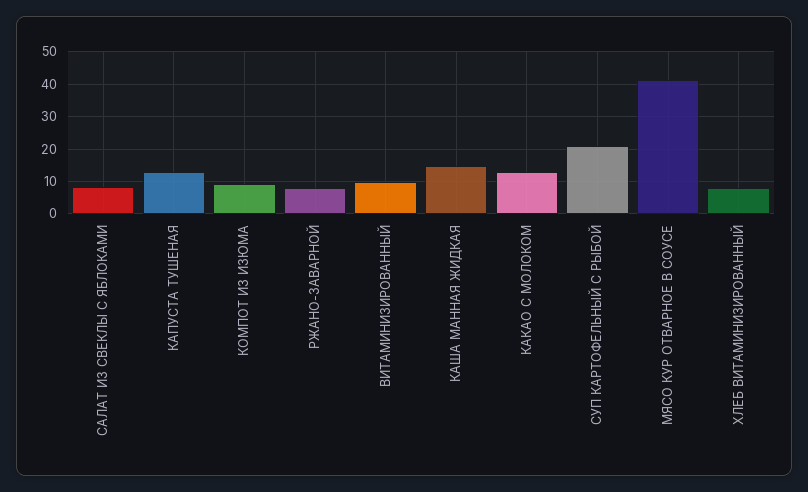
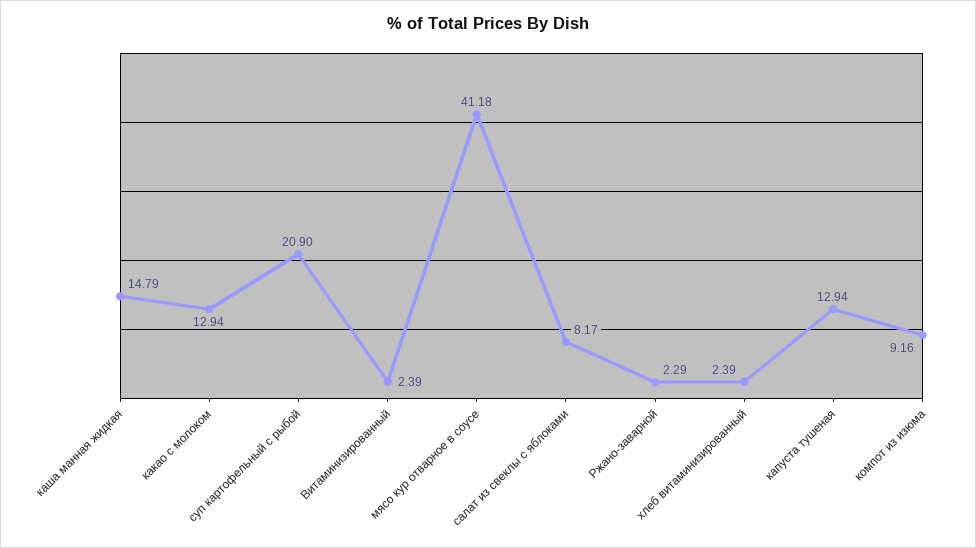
РЖАНО-ЗАВАРНОЙ: 8 -> 2.29
ВИТАМИНИЗИРОВАННЫЙ: 10 -> 2.39
ХЛЕБ ВИТАМИНИЗИРОВАННЫЙ: 8 -> 2.39

